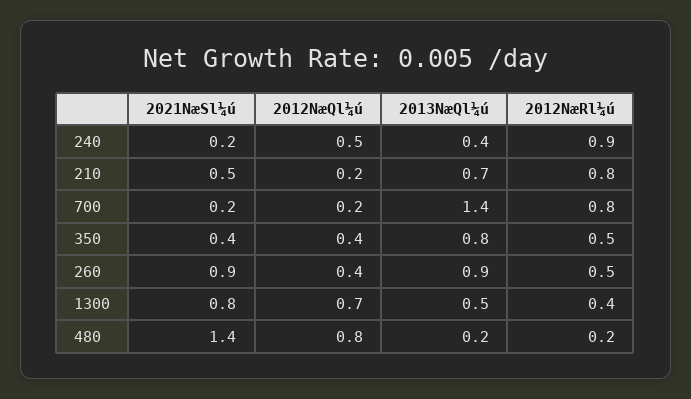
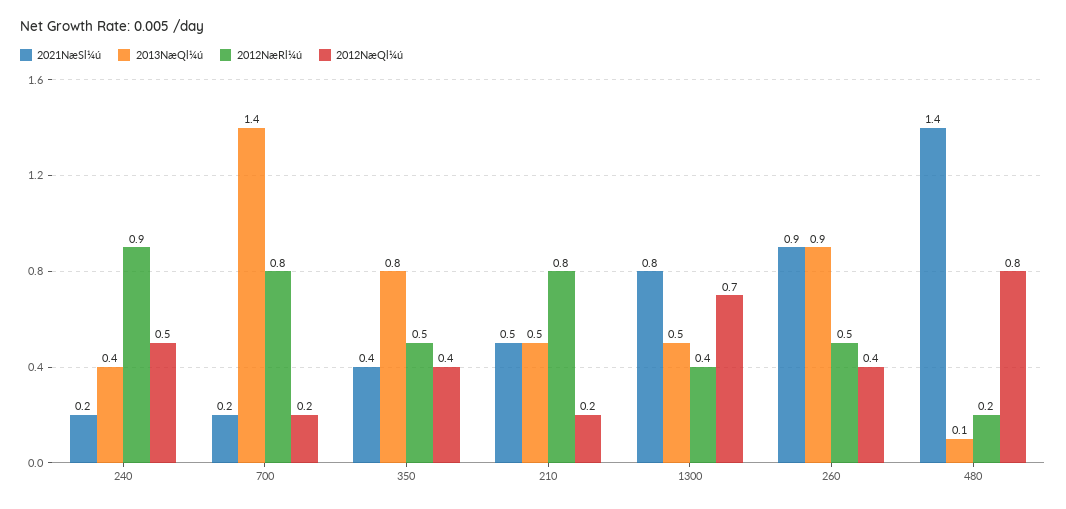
2013NæQl¼ú, 210: 0.7 -> 0.5
2013NæQl¼ú, 480: 0.2 -> 0.1

